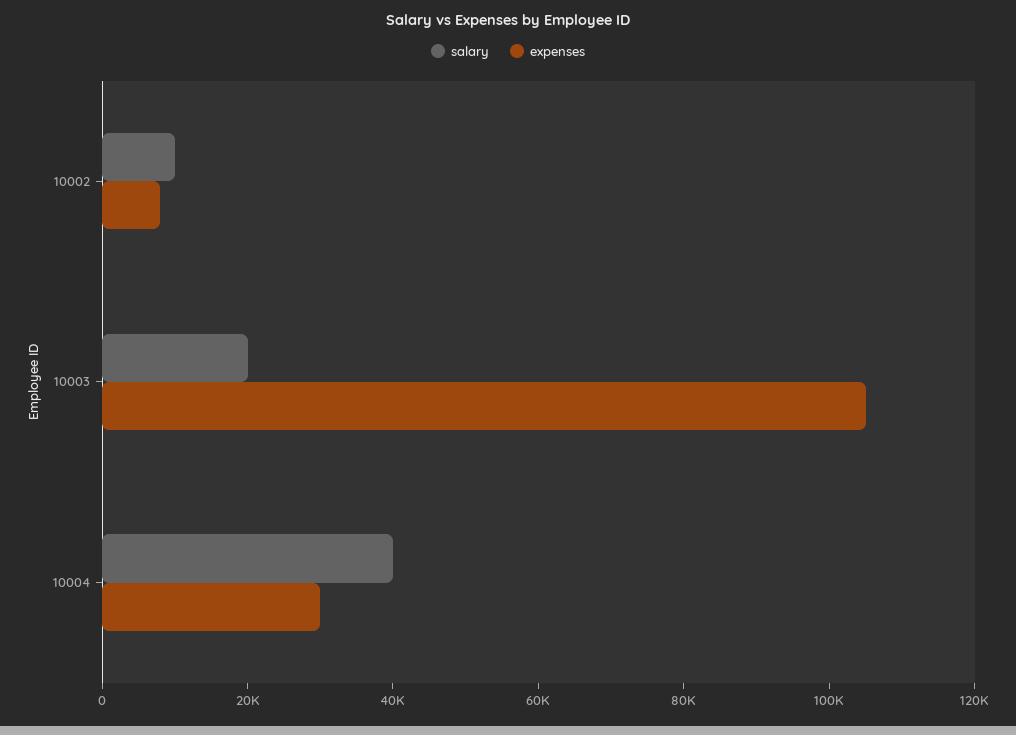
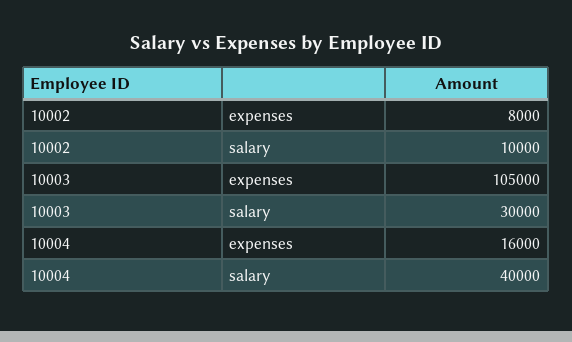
salary, 10003: 20000 -> 30000
expenses, 10004: 30000 -> 16000

